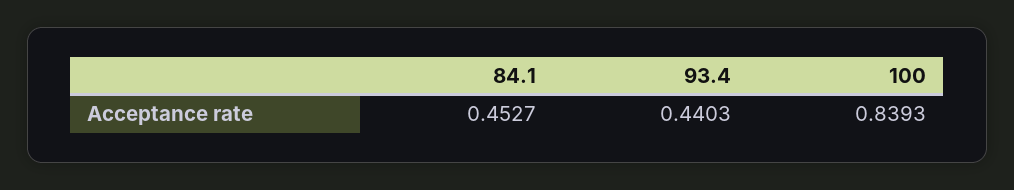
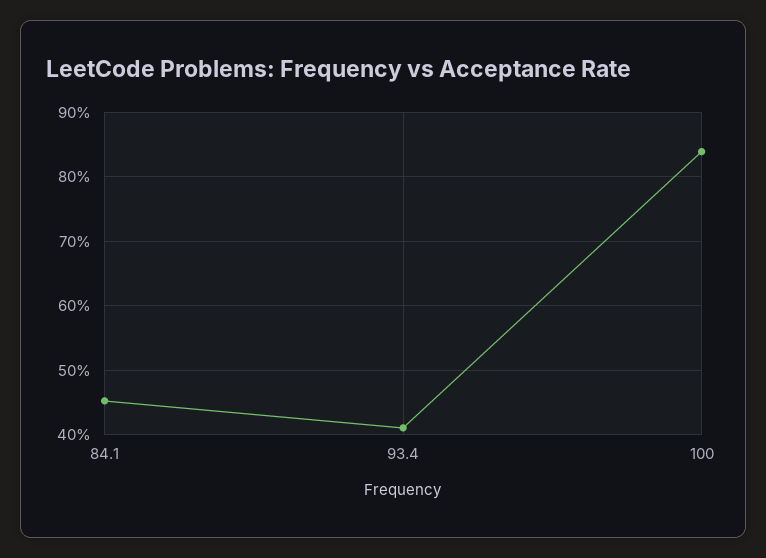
93.4: 0.4403 -> 0.41

